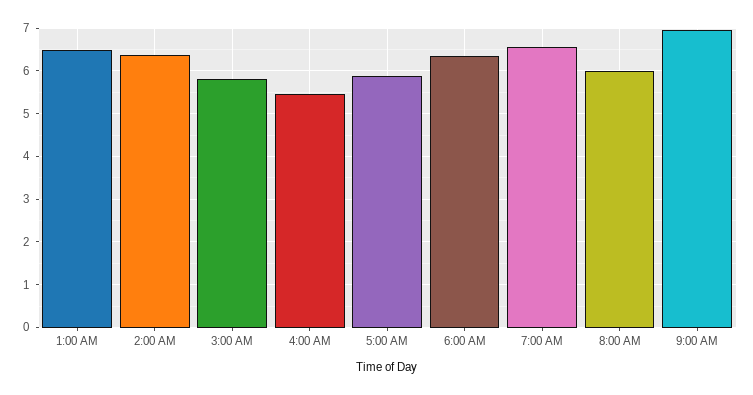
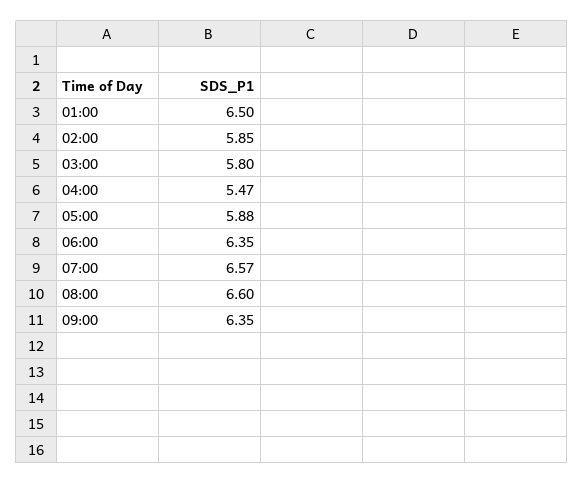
2:00 AM: 6.4 -> 5.85
8:00 AM: 6 -> 6.6
9:00 AM: 7 -> 6.35

